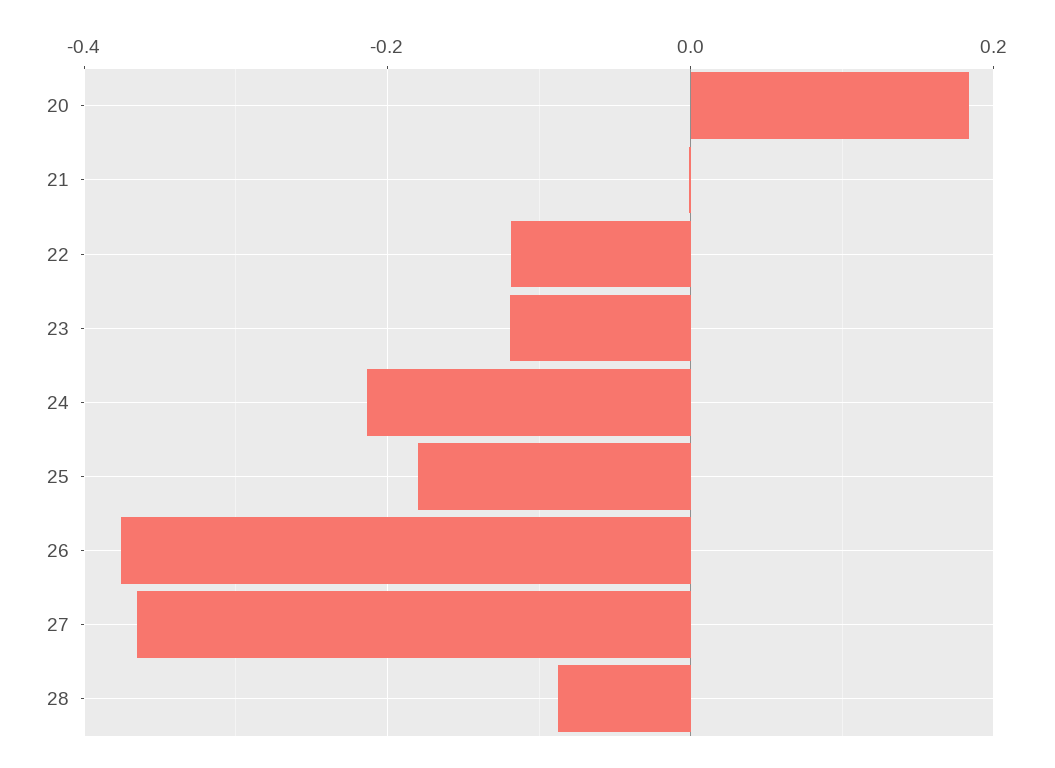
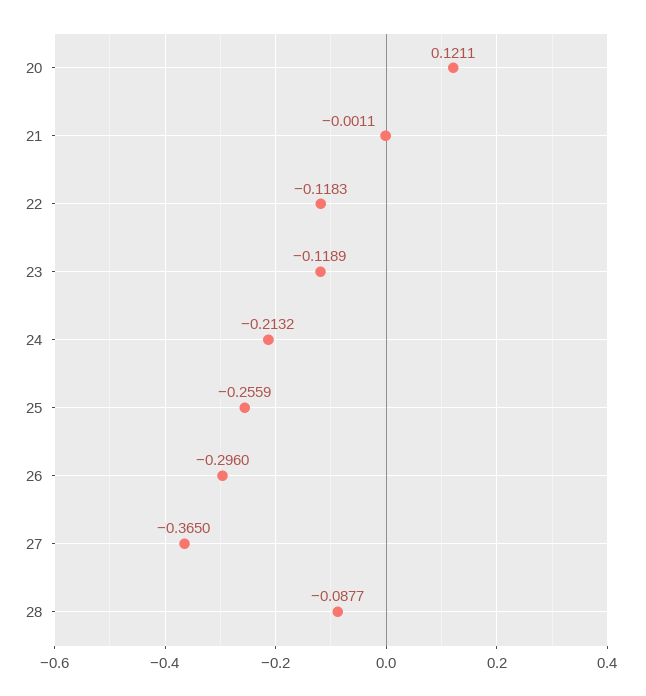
20: 0.18 -> 0.1211
25: -0.18 -> -0.2559
26: -0.38 -> -0.296

